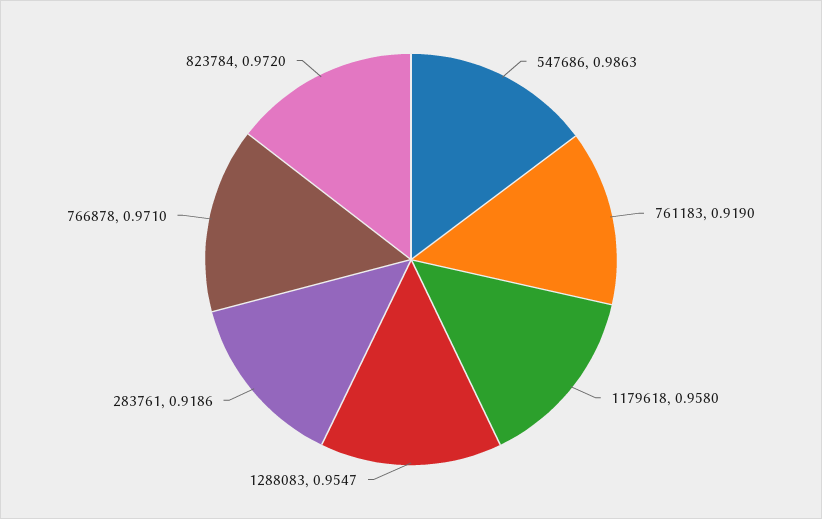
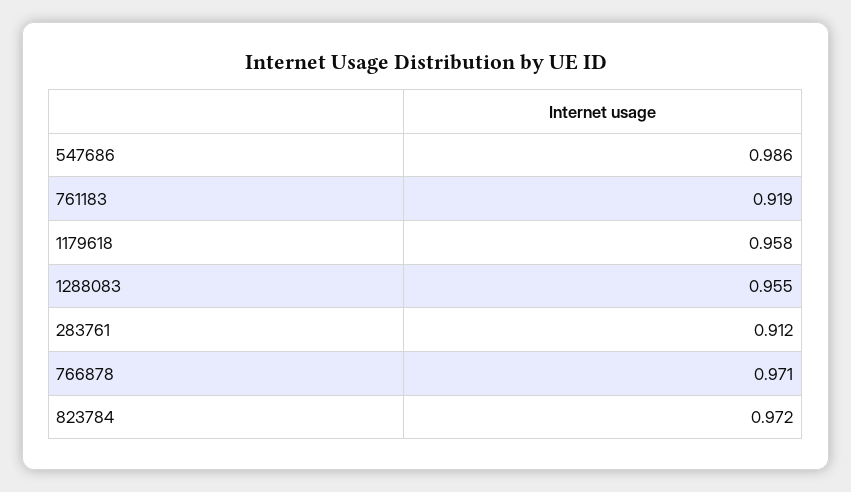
283761: 0.9186 -> 0.912

